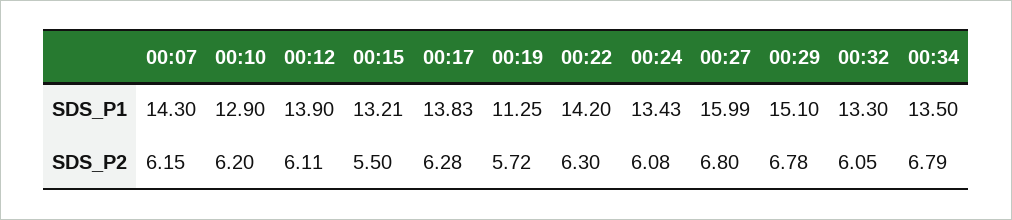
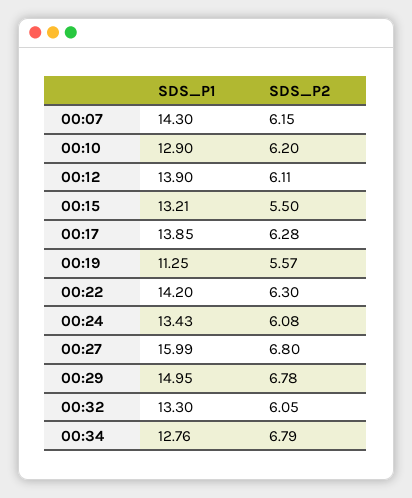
00:17, SDS_P1: 13.83 -> 13.85
00:29, SDS_P1: 15.1 -> 14.95
00:34, SDS_P1: 13.5 -> 12.76
00:19, SDS_P2: 5.72 -> 5.57

